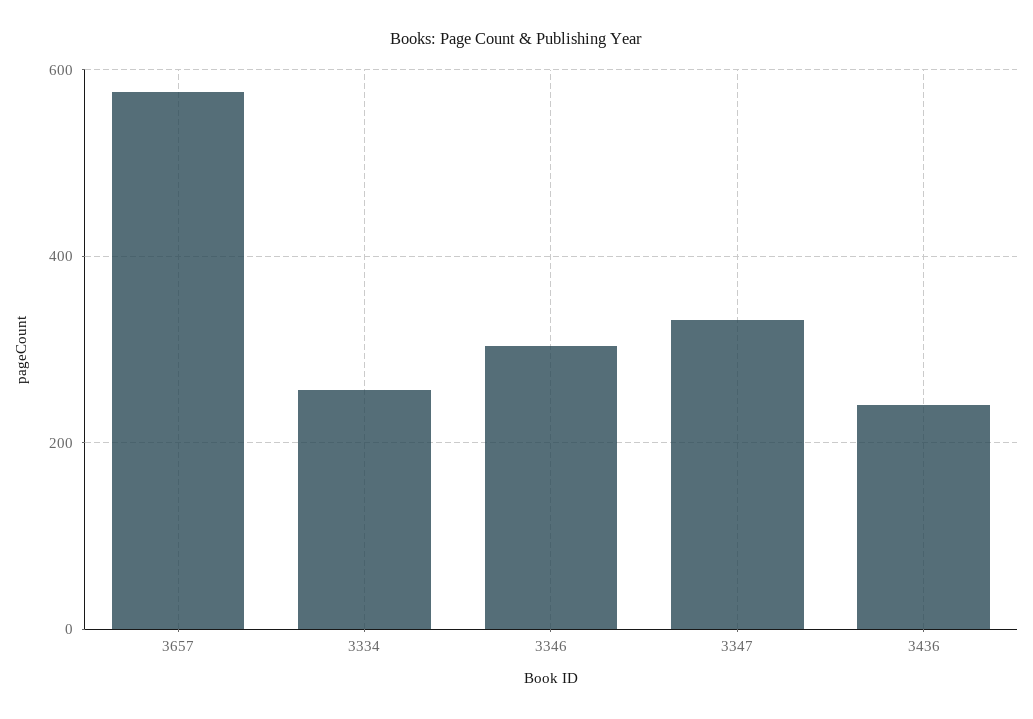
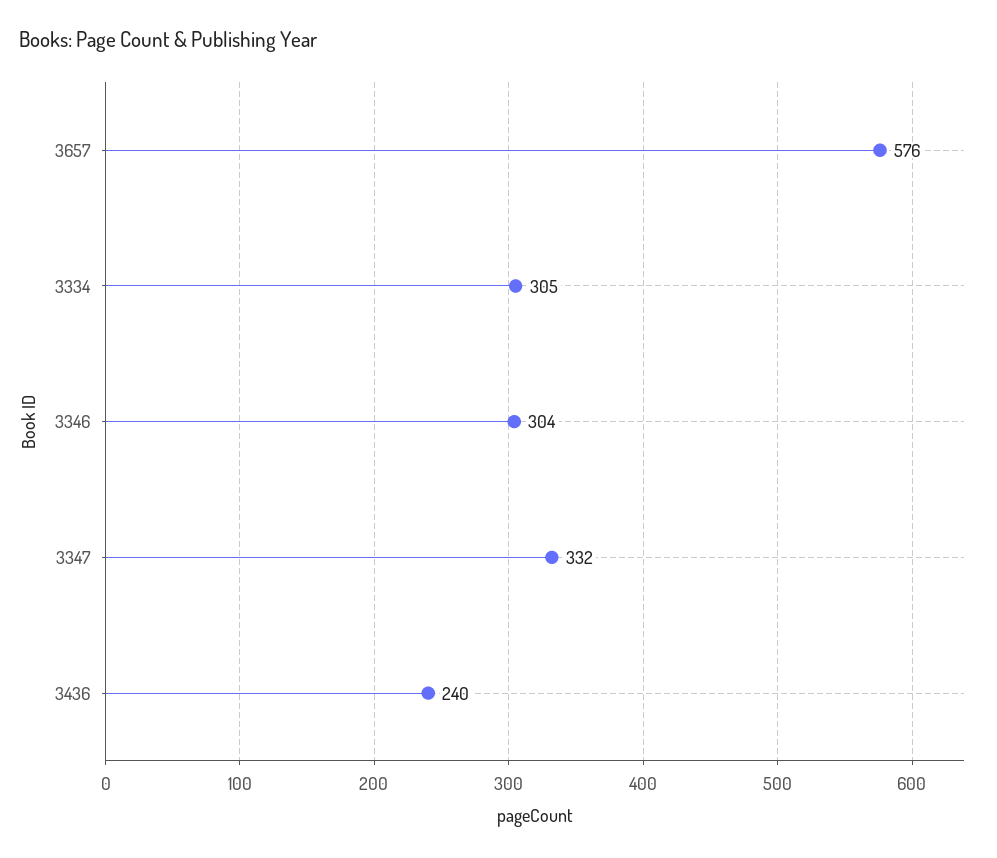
3334: 260 -> 305

